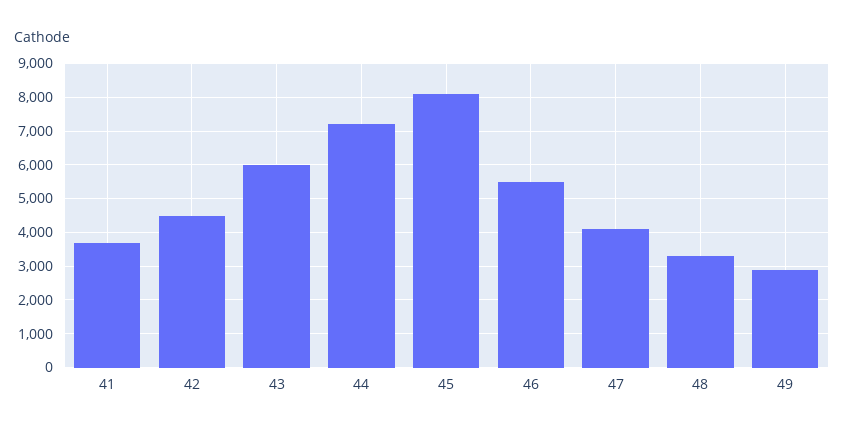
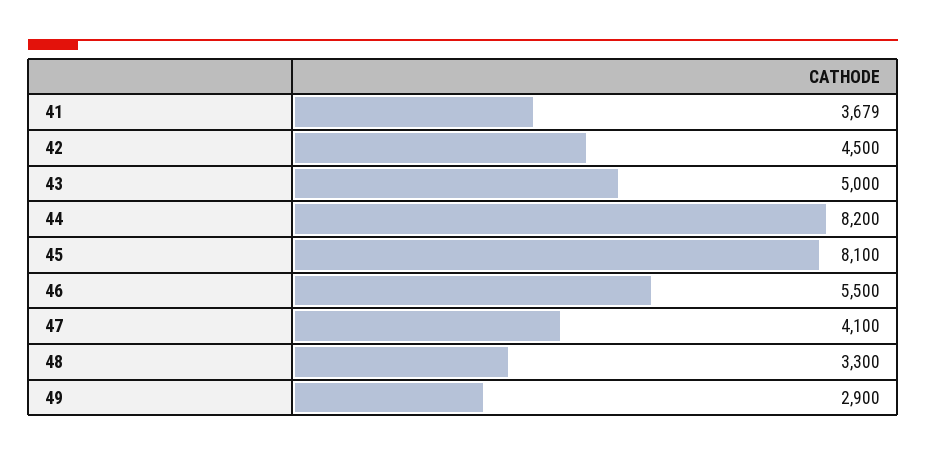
43: 6000 -> 5000
44: 7200 -> 8200

